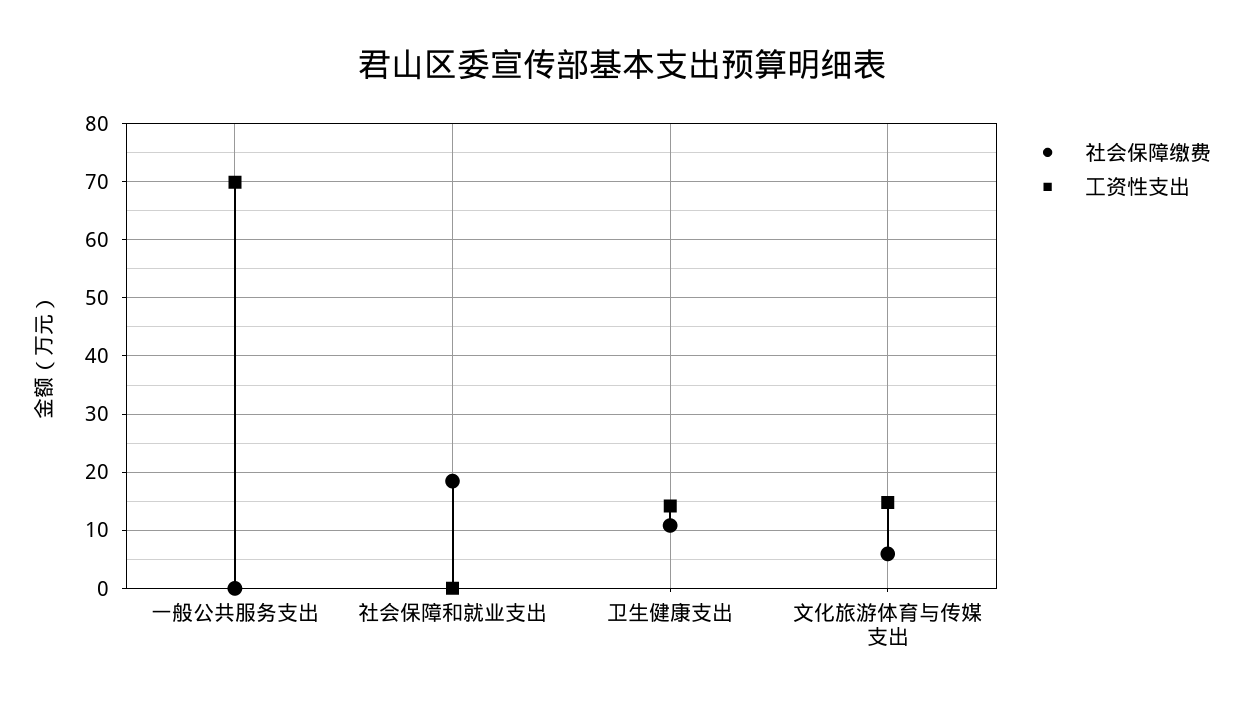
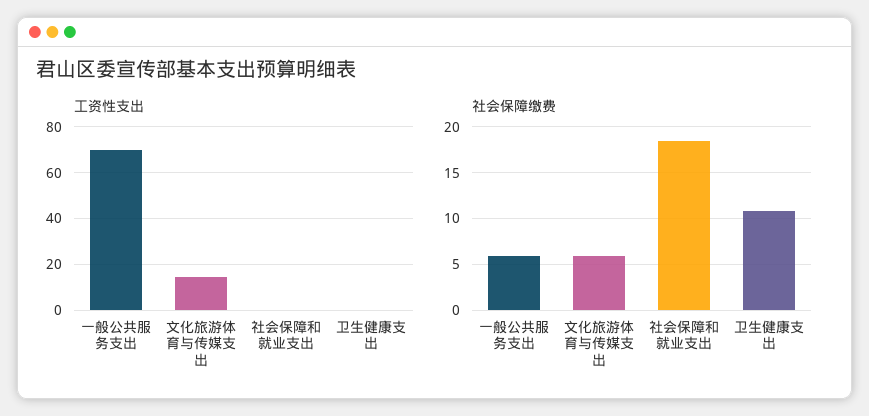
社会保障缴费, 一般公共服务支出: 0 -> 6
工资性支出, 卫生健康支出: 14 -> 0

